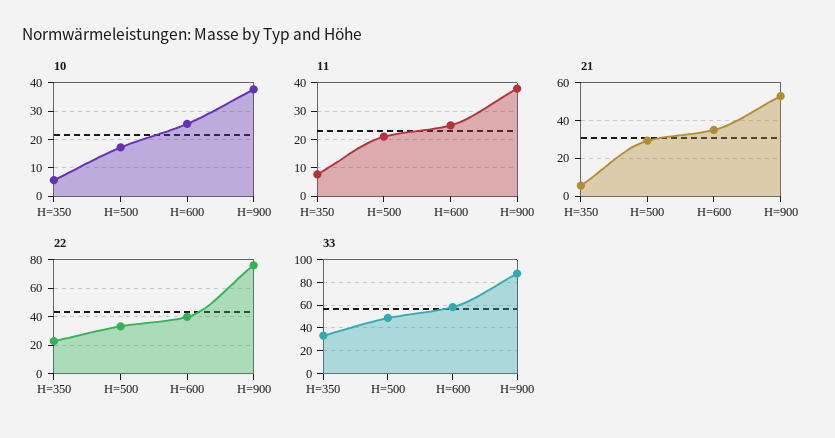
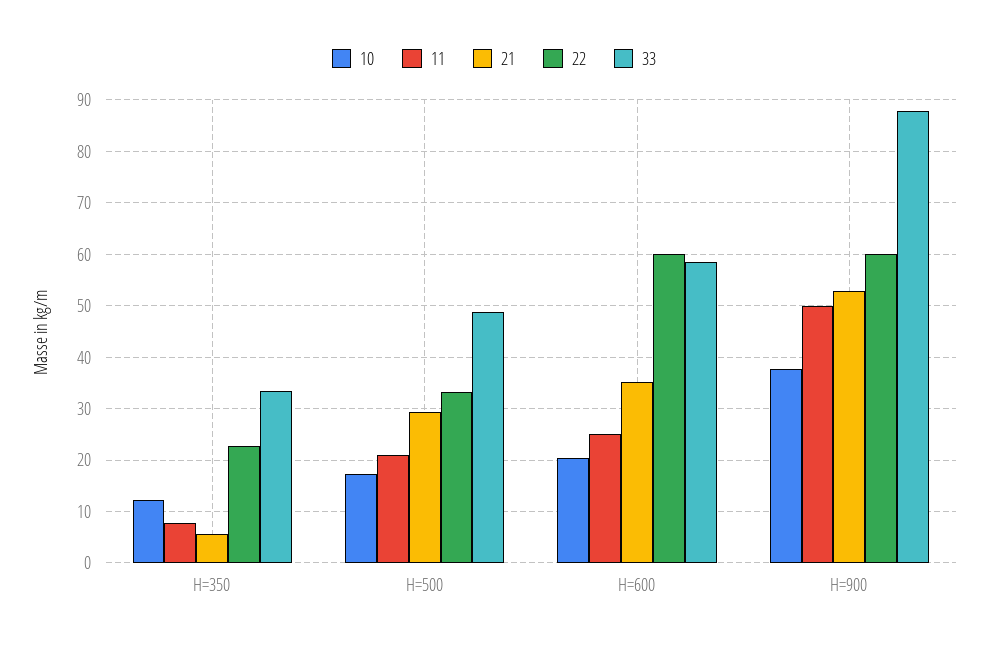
10, H=350: 5 -> 12
10, H=600: 25 -> 20
11, H=900: 37.5 -> 50
22, H=600: 40 -> 60
22, H=900: 75 -> 60

